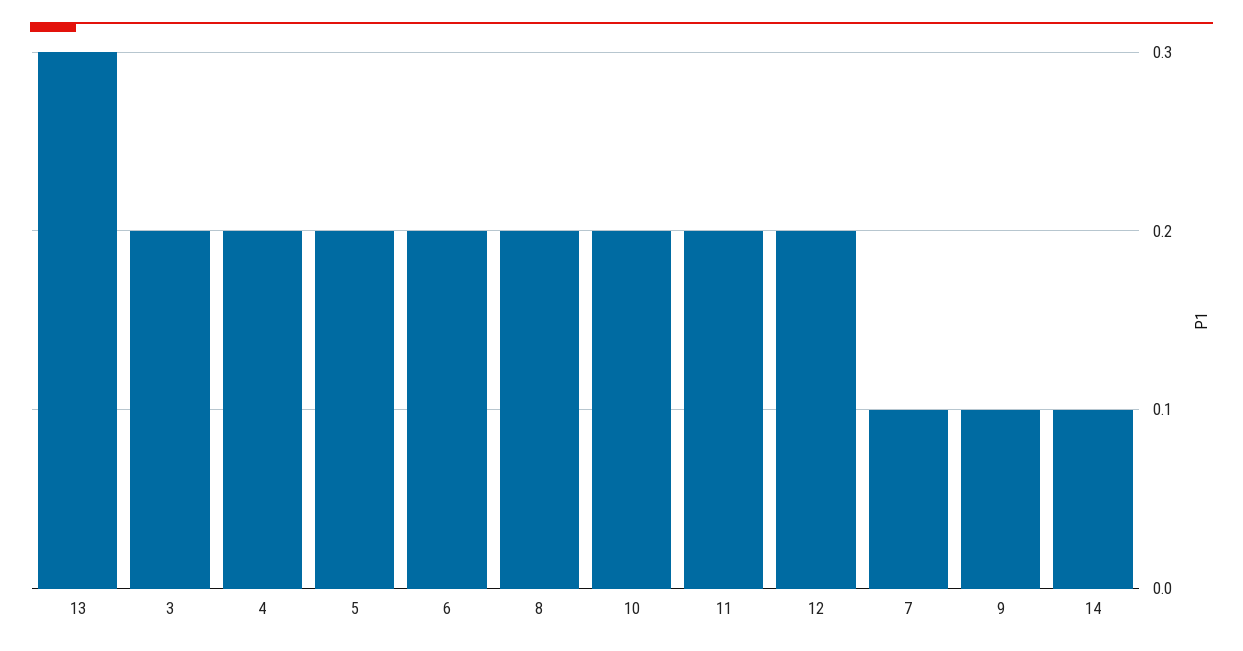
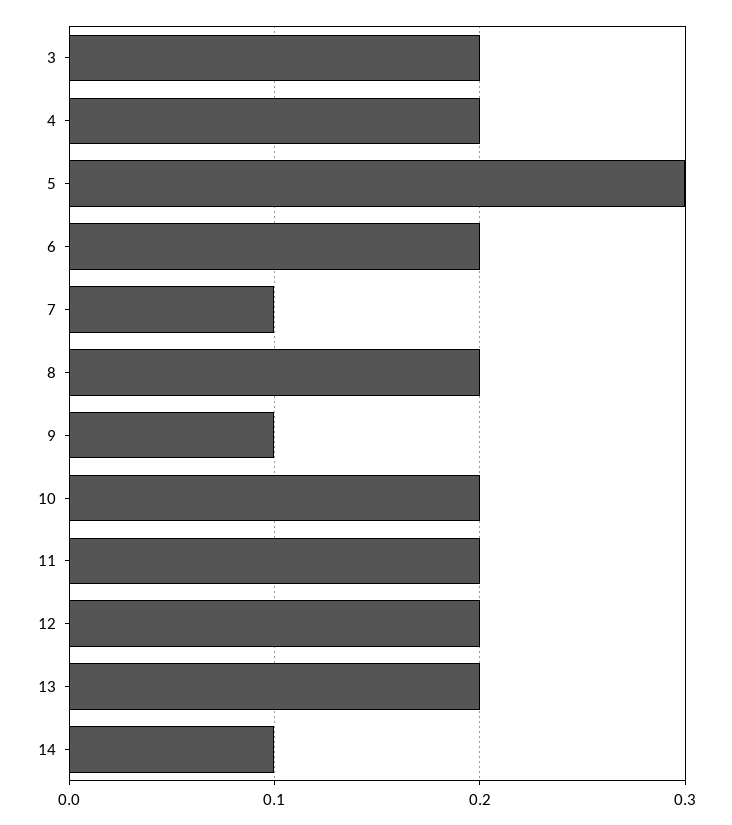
13: 0.3 -> 0.2
5: 0.2 -> 0.3

